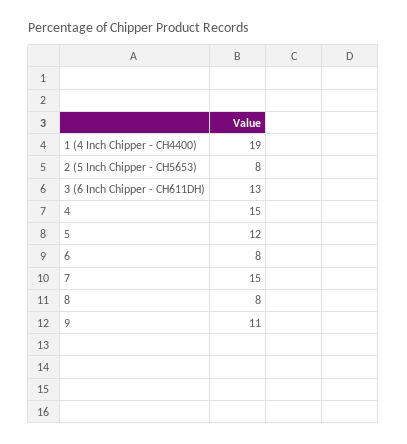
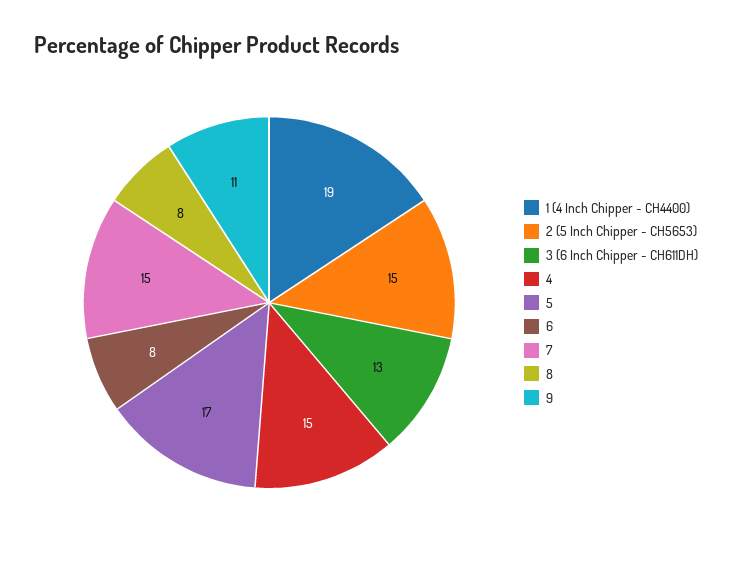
2 (5 Inch Chipper - CH5653): 8 -> 15
5: 12 -> 17

